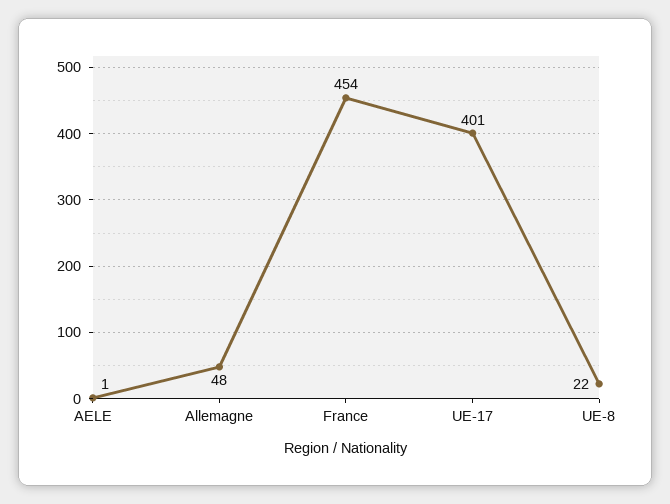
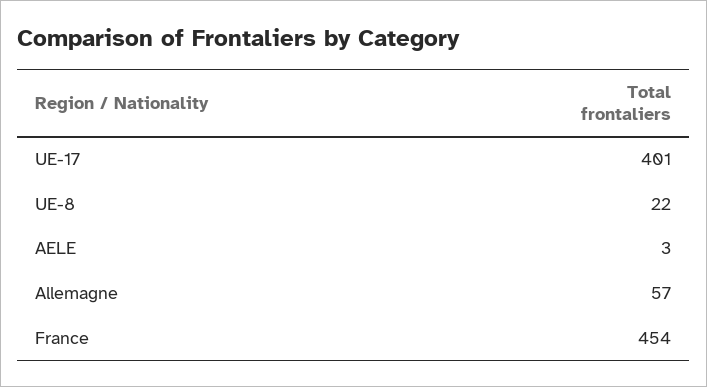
AELE: 1 -> 3
Allemagne: 48 -> 57

